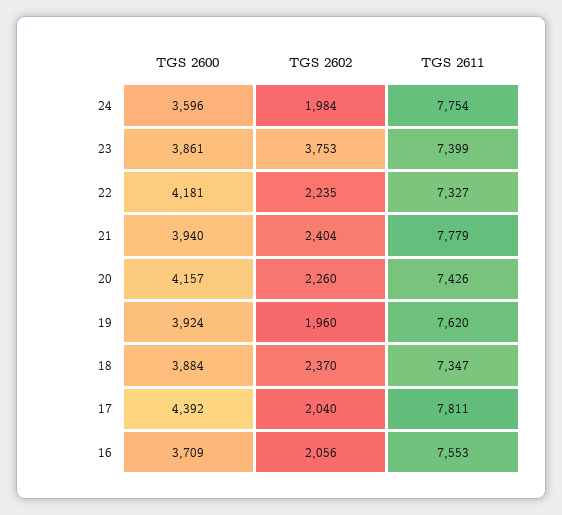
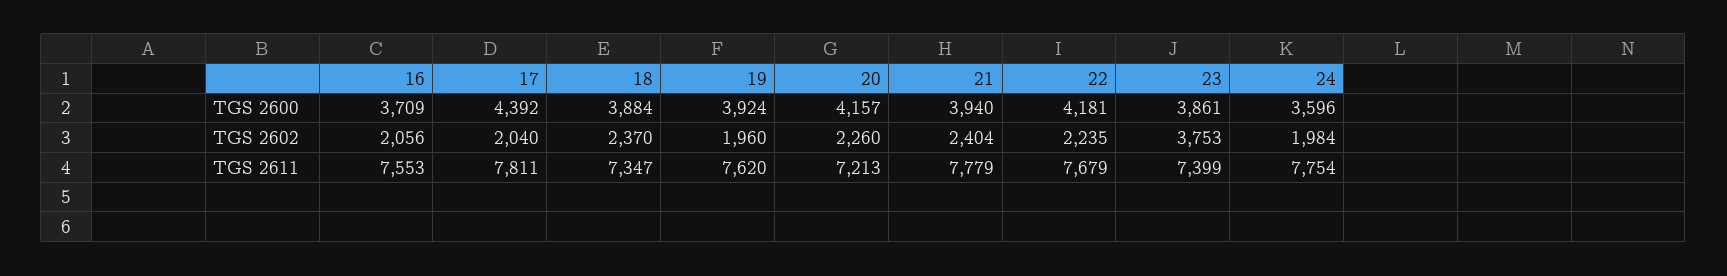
TGS 2611, 22: 7327 -> 7679
TGS 2611, 20: 7426 -> 7213

